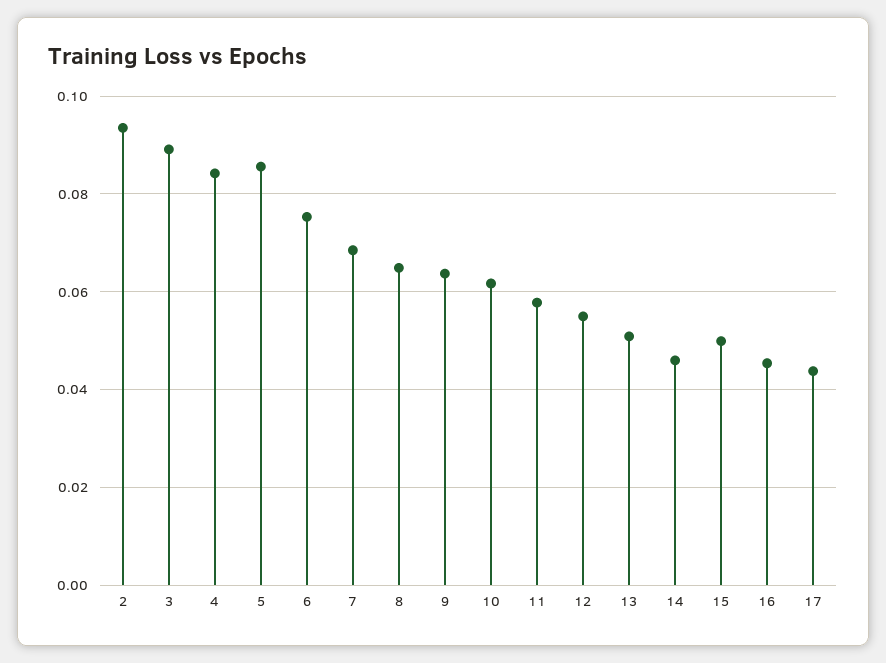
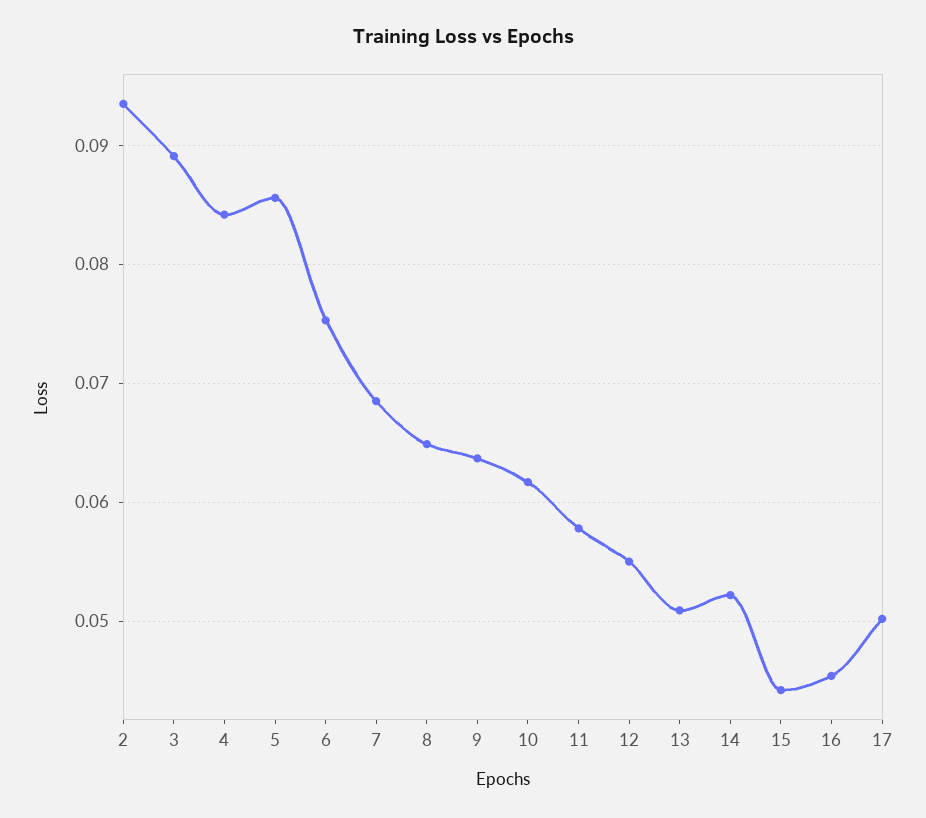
14: 0.046 -> 0.052
15: 0.05 -> 0.044
17: 0.044 -> 0.05

